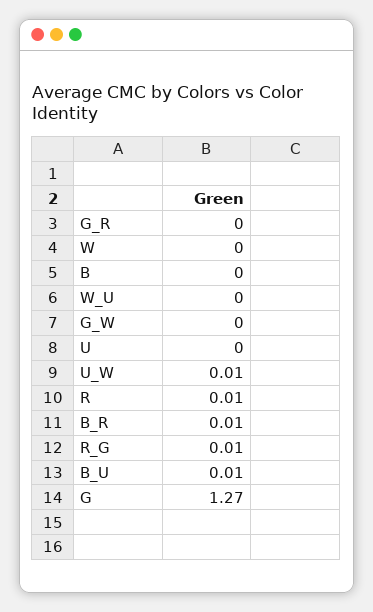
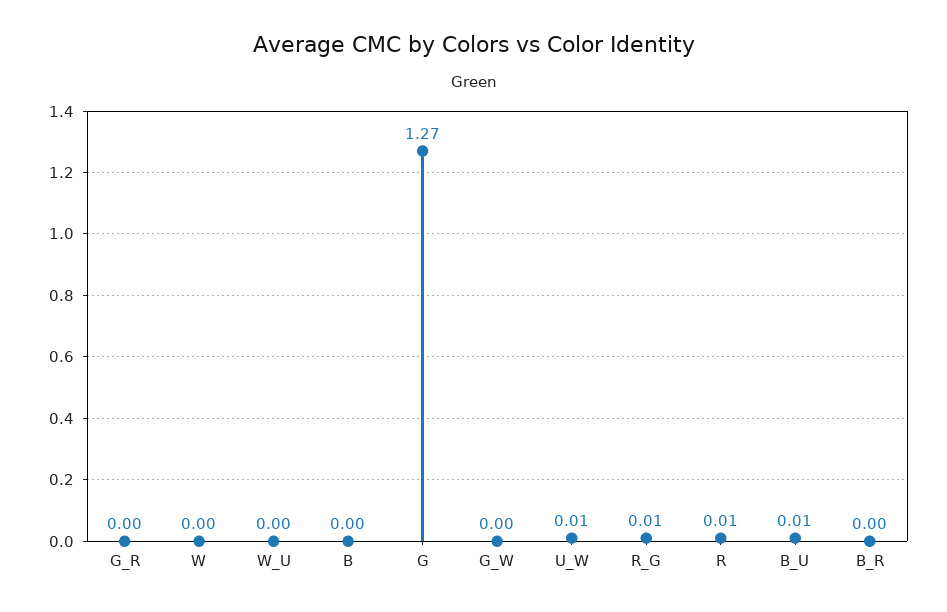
U: 0 -> none
B_R: 0.01 -> 0

